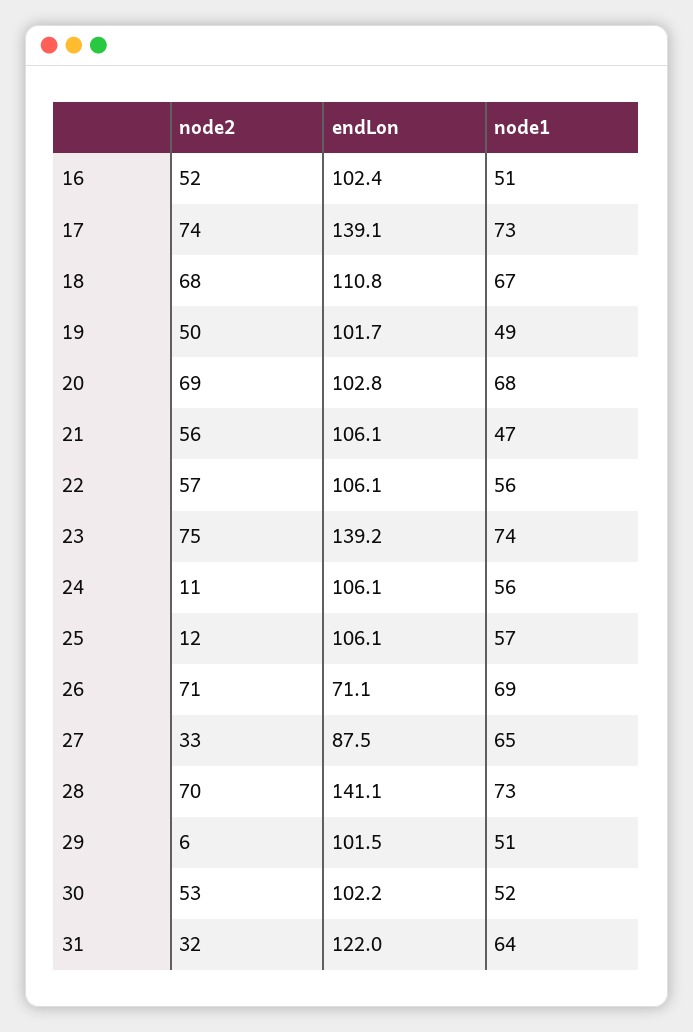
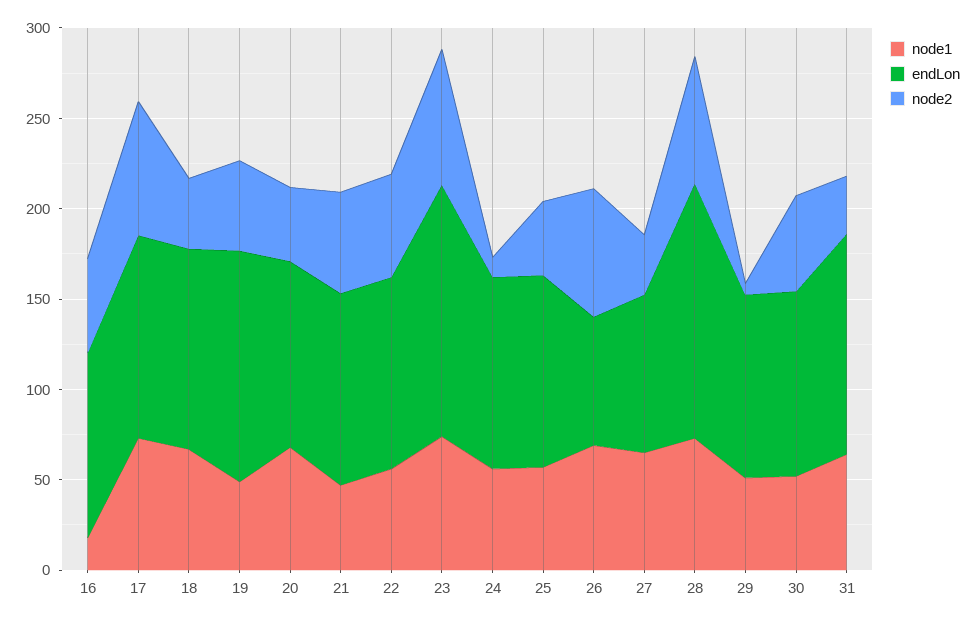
node1, 16: 51 -> 20
endLon, 17: 139.1 -> 110
node2, 18: 68 -> 40
endLon, 19: 101.7 -> 130
node2, 20: 69 -> 40
node2, 25: 12 -> 40

